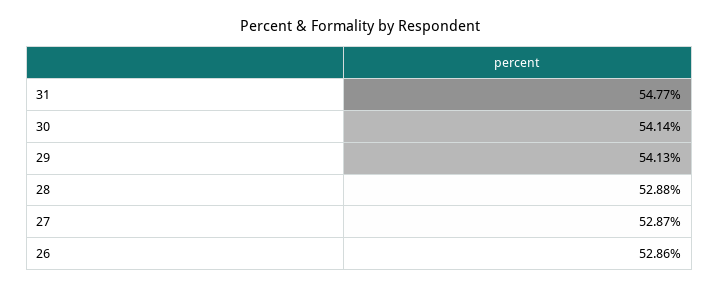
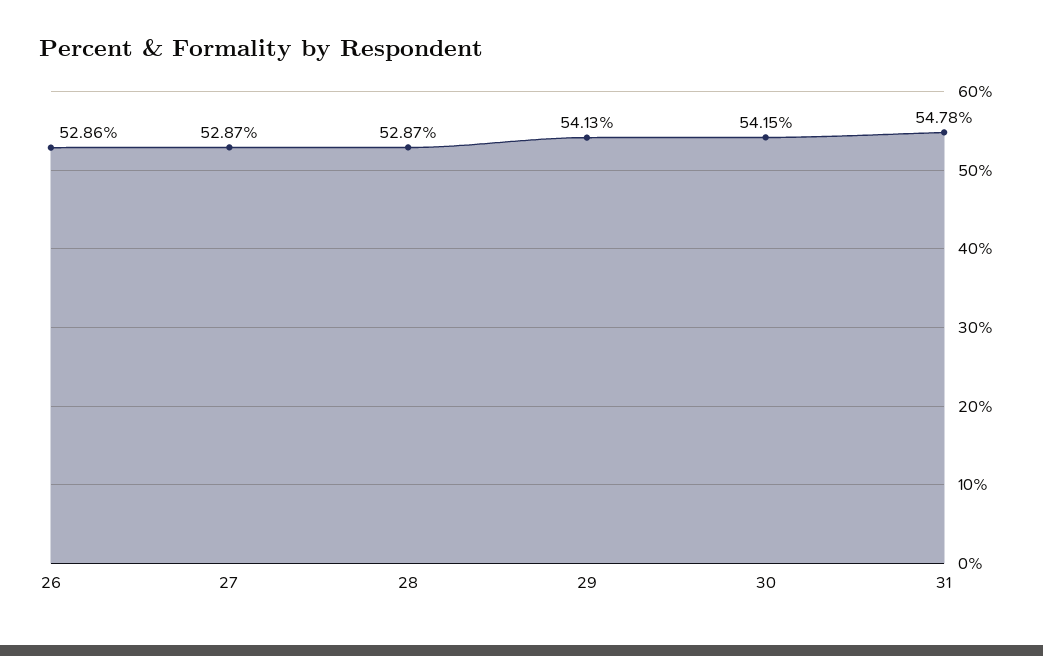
31: 54.77 -> 54.78
30: 54.14 -> 54.15
28: 52.88 -> 52.87

